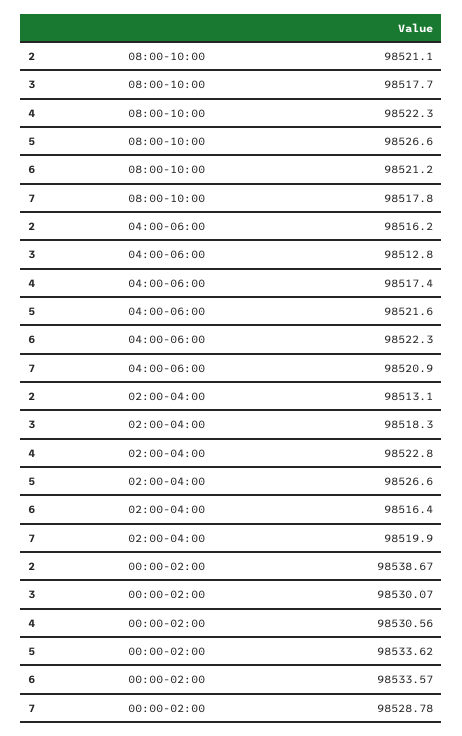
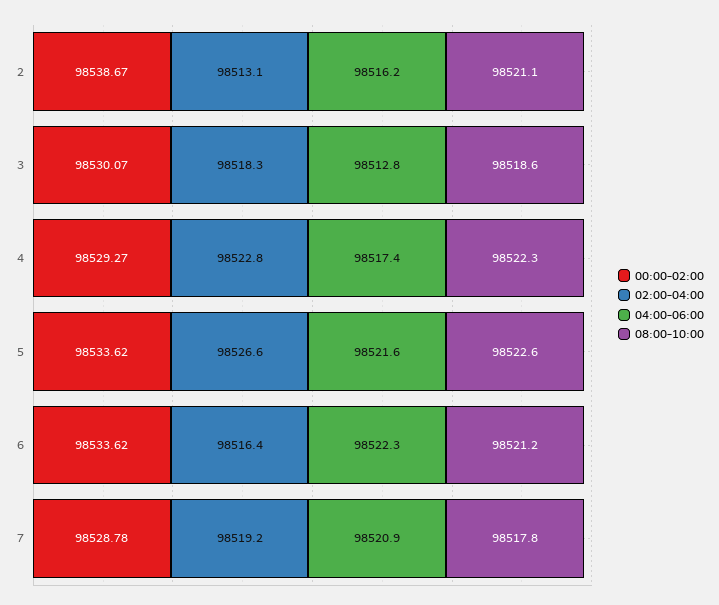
08:00-10:00, 3: 98517.7 -> 98518.6
08:00-10:00, 5: 98526.6 -> 98522.6
02:00-04:00, 7: 98519.9 -> 98519.2
00:00-02:00, 4: 98530.56 -> 98529.27
00:00-02:00, 6: 98533.57 -> 98533.62

